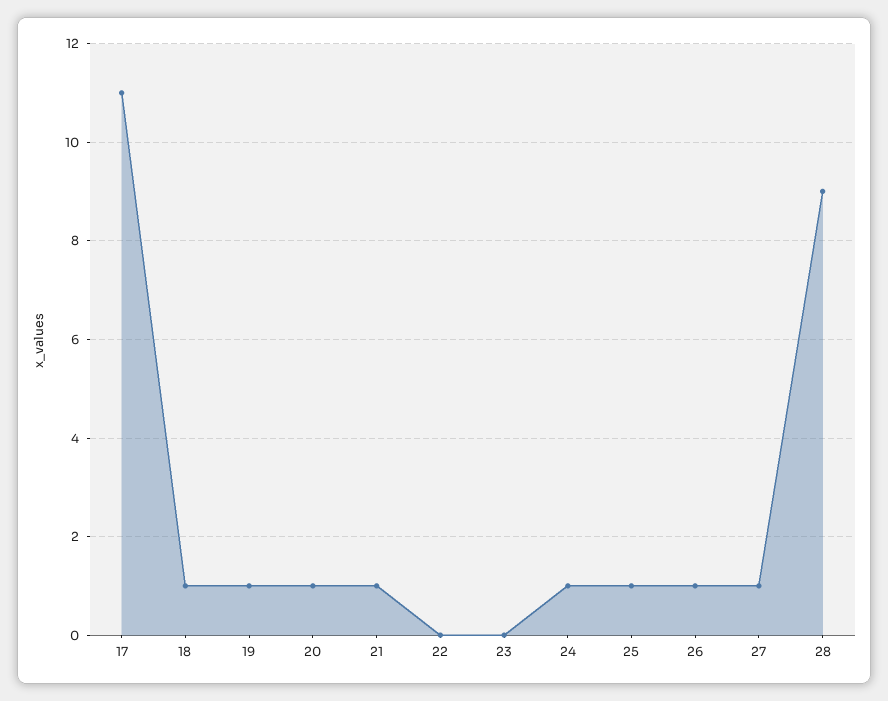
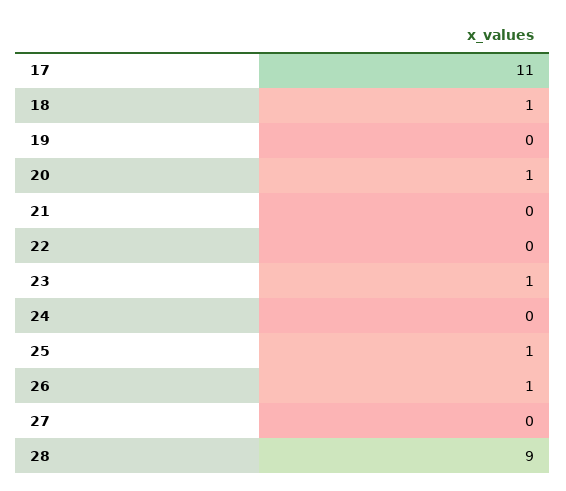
19: 1 -> 0
21: 1 -> 0
23: 0 -> 1
24: 1 -> 0
27: 1 -> 0

